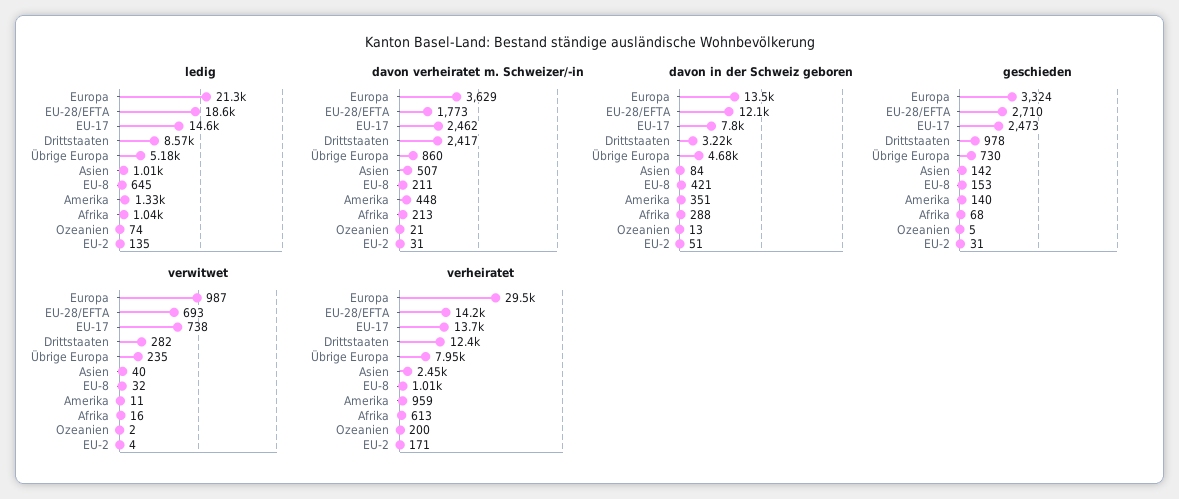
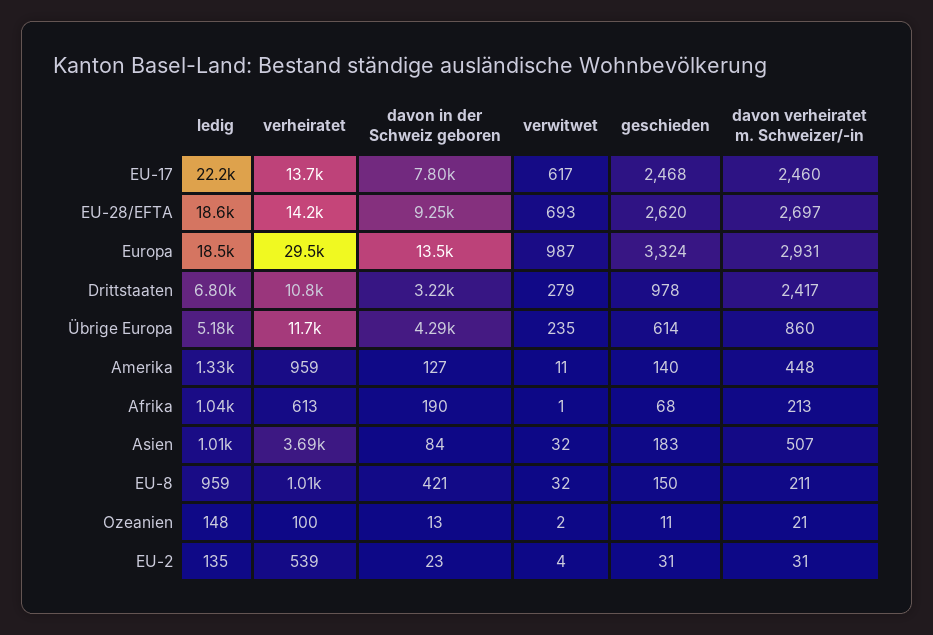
ledig, Europa: 21300 -> 18500
ledig, EU-17: 14600 -> 22200
ledig, Drittstaaten: 8570 -> 6800
ledig, EU-8: 645 -> 959
ledig, Ozeanien: 74 -> 148
davon verheiratet m. Schweizer/-in, Europa: 3629 -> 2931
davon verheiratet m. Schweizer/-in, EU-28/EFTA: 1773 -> 2697
davon verheiratet m. Schweizer/-in, EU-17: 2462 -> 2460
davon in der Schweiz geboren, EU-28/EFTA: 12100 -> 9250
davon in der Schweiz geboren, Übrige Europa: 4680 -> 4290
davon in der Schweiz geboren, Amerika: 351 -> 127
davon in der Schweiz geboren, Afrika: 288 -> 190
davon in der Schweiz geboren, EU-2: 51 -> 23
geschieden, EU-28/EFTA: 2710 -> 2620
geschieden, EU-17: 2473 -> 2468
geschieden, Übrige Europa: 730 -> 614
geschieden, Asien: 142 -> 183
geschieden, EU-8: 153 -> 150
geschieden, Ozeanien: 5 -> 11
verwitwet, EU-17: 738 -> 617
verwitwet, Drittstaaten: 282 -> 279
verwitwet, Asien: 40 -> 32
verwitwet, Afrika: 16 -> 1
verheiratet, Drittstaaten: 12400 -> 10800
verheiratet, Übrige Europa: 7950 -> 11700
verheiratet, Asien: 2450 -> 3690
verheiratet, Ozeanien: 200 -> 100
verheiratet, EU-2: 171 -> 539

